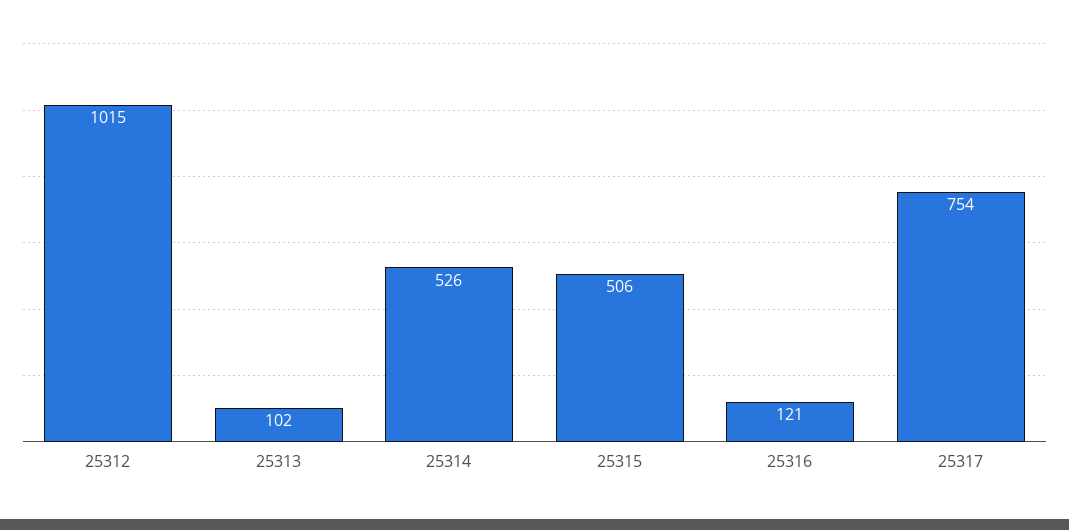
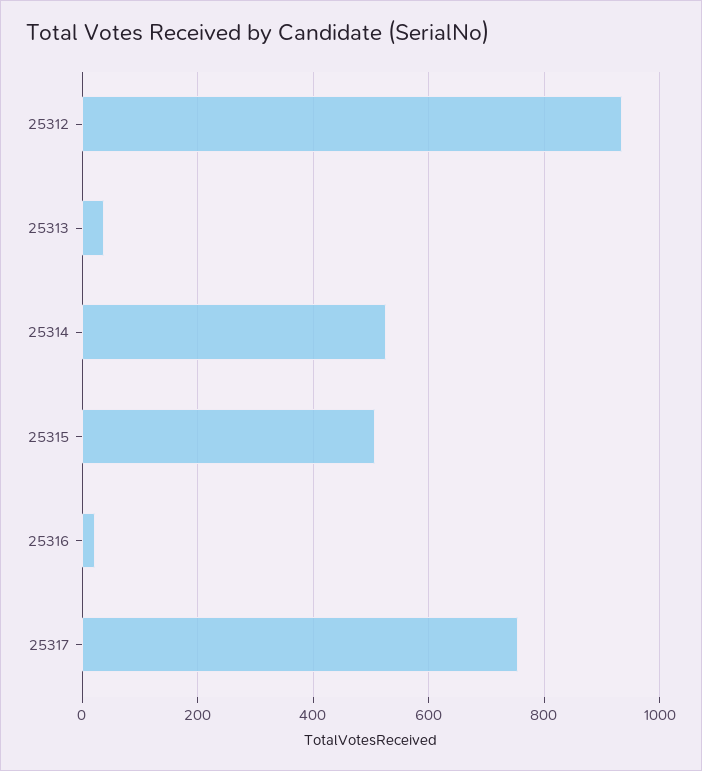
25312: 1015 -> 940
25313: 102 -> 40
25316: 121 -> 20

